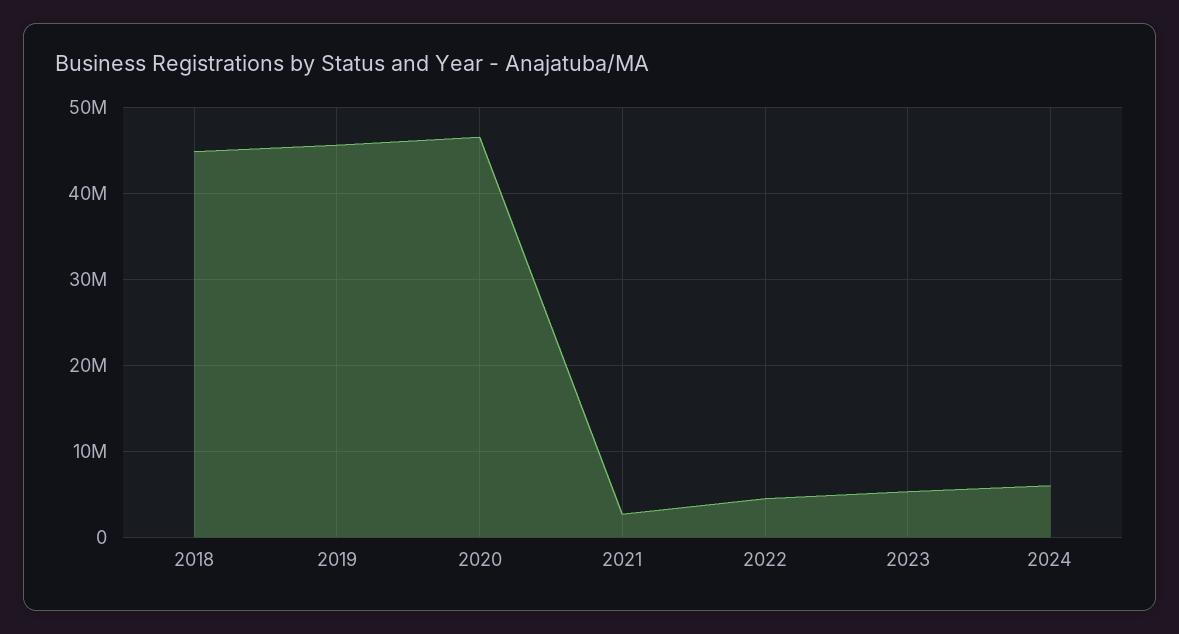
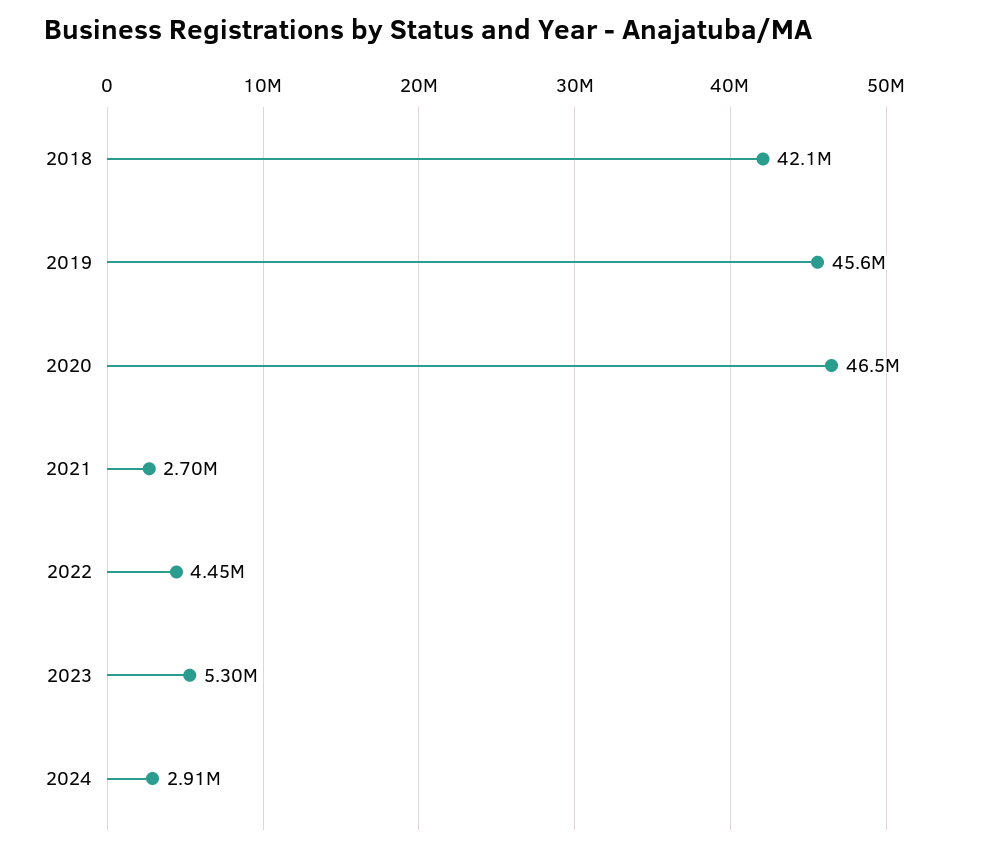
2018: 45000000 -> 42100000
2024: 6000000 -> 2910000

